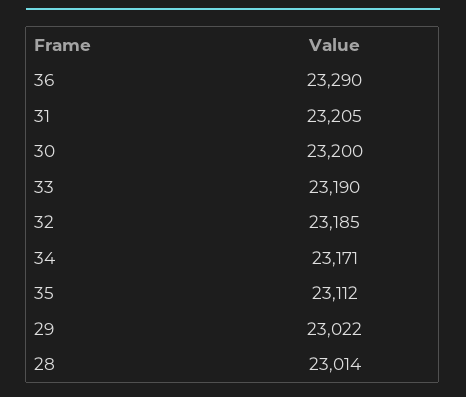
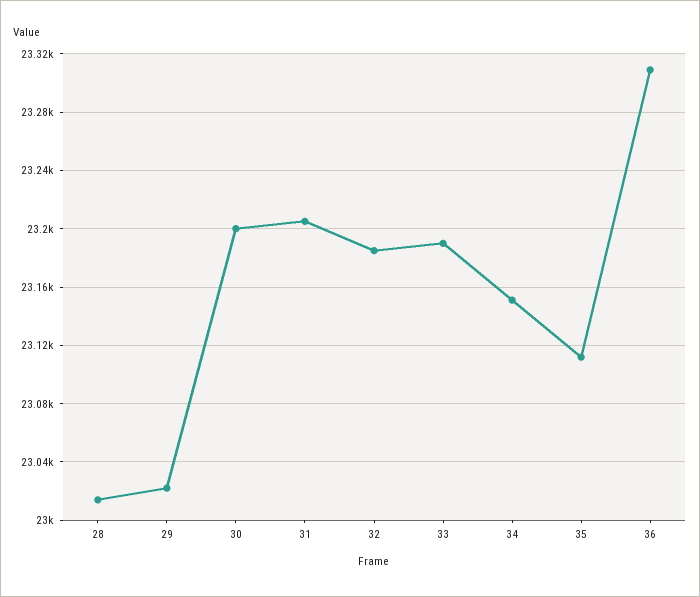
36: 23290 -> 23310
34: 23171 -> 23150

